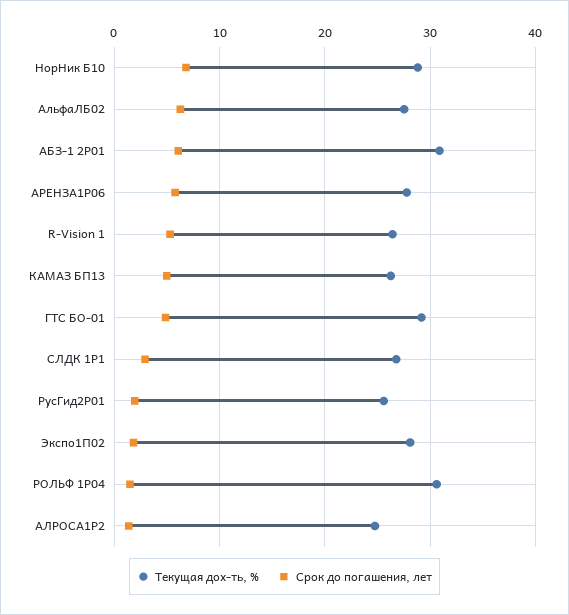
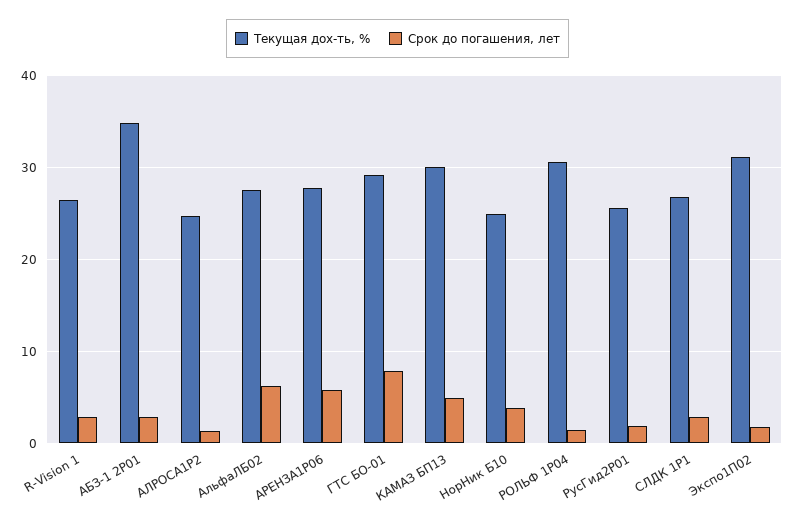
Текущая дох-ть, %, НорНик Б10: 29 -> 25
Срок до погашения, лет, НорНик Б10: 7 -> 4
Текущая дох-ть, %, АБЗ-1 2Р01: 31 -> 35
Срок до погашения, лет, АБЗ-1 2Р01: 6 -> 3
Срок до погашения, лет, R-Vision 1: 5 -> 3
Текущая дох-ть, %, КАМАЗ БП13: 26 -> 30
Срок до погашения, лет, ГТС БО-01: 5 -> 8
Текущая дох-ть, %, Экспо1П02: 28 -> 31

